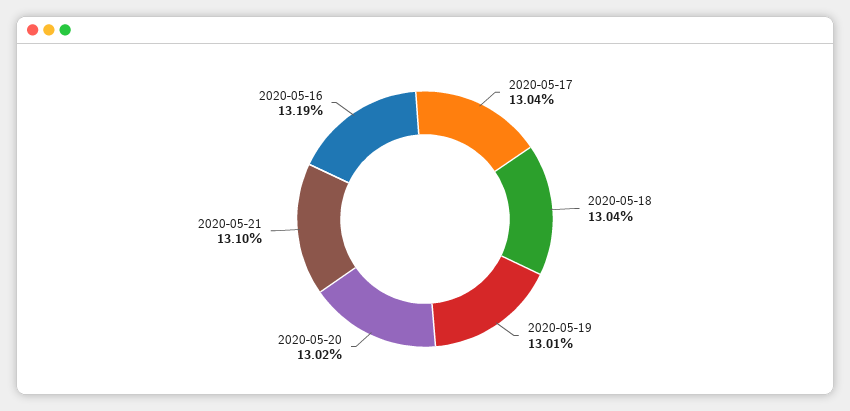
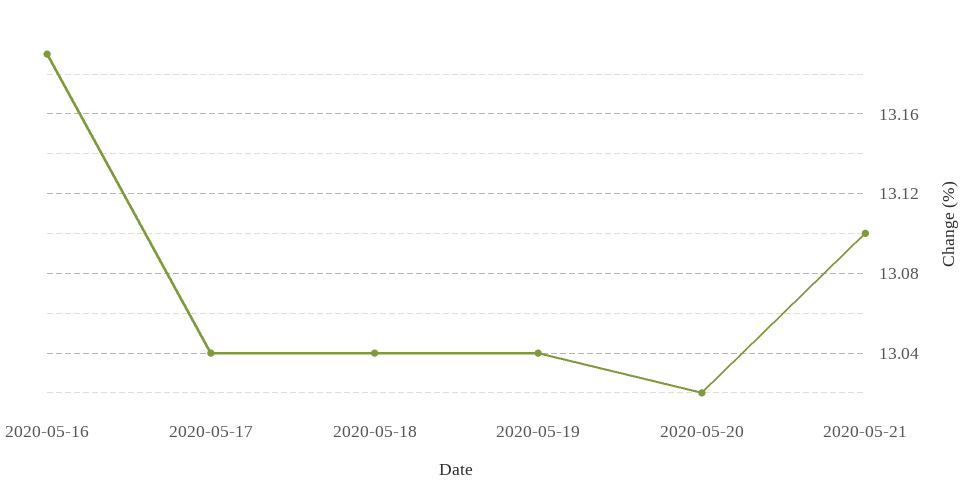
2020-05-19: 13.01 -> 13.04

